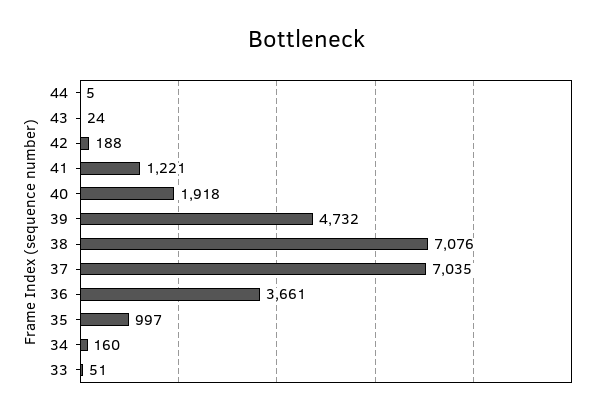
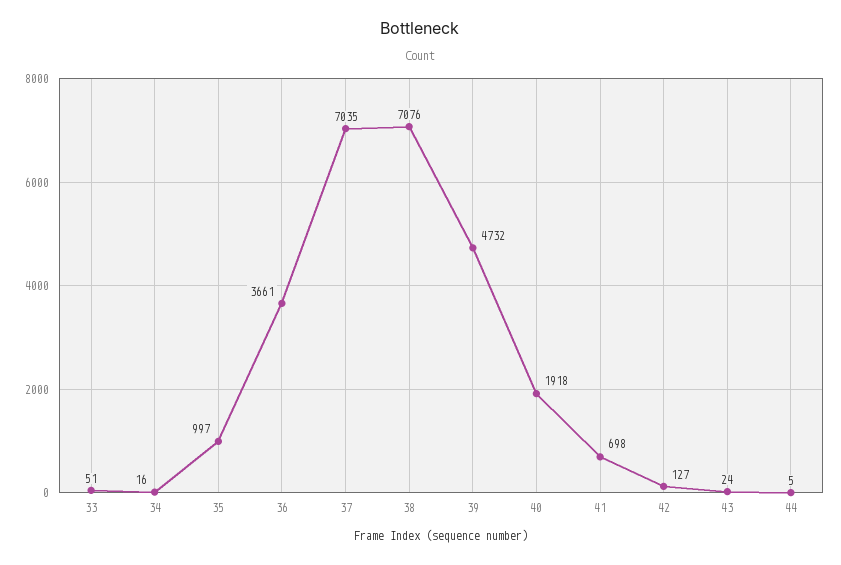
42: 188 -> 127
41: 1221 -> 698
34: 160 -> 16

